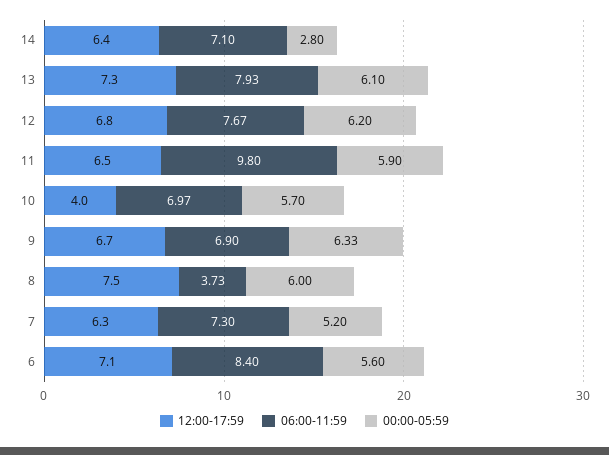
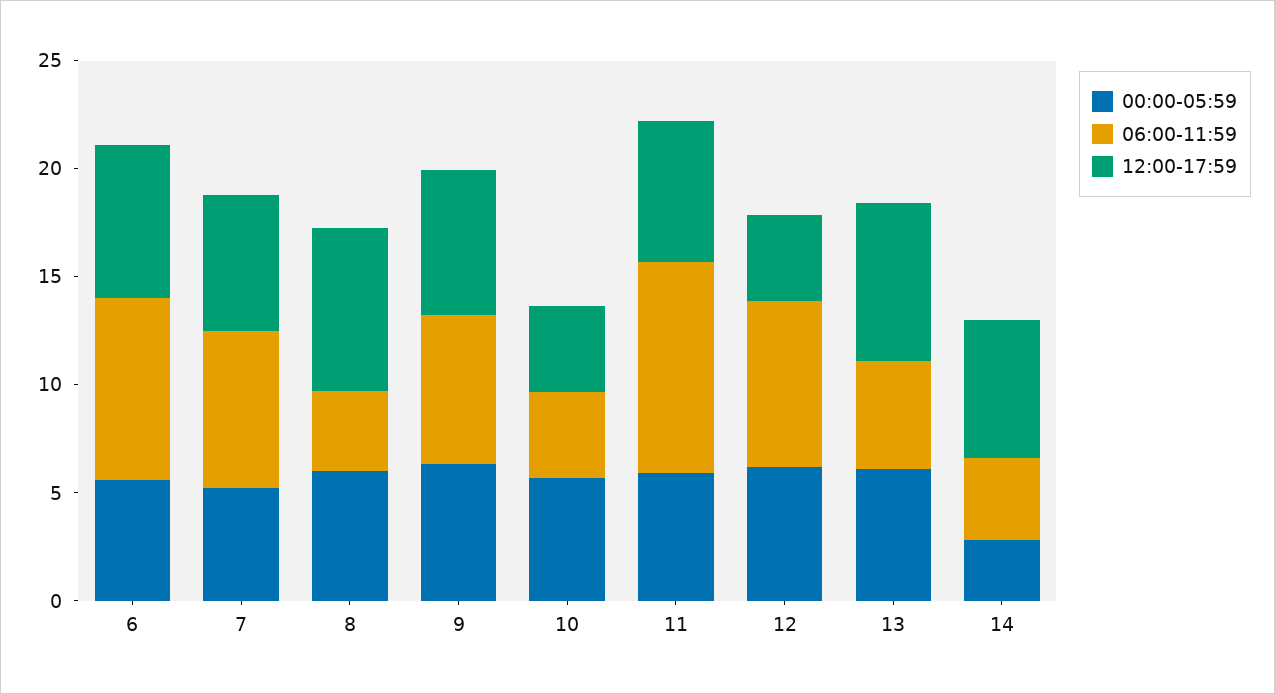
06:00-11:59, 14: 7.1 -> 4
06:00-11:59, 13: 7.93 -> 5
12:00-17:59, 12: 6.8 -> 4
06:00-11:59, 10: 6.97 -> 4

